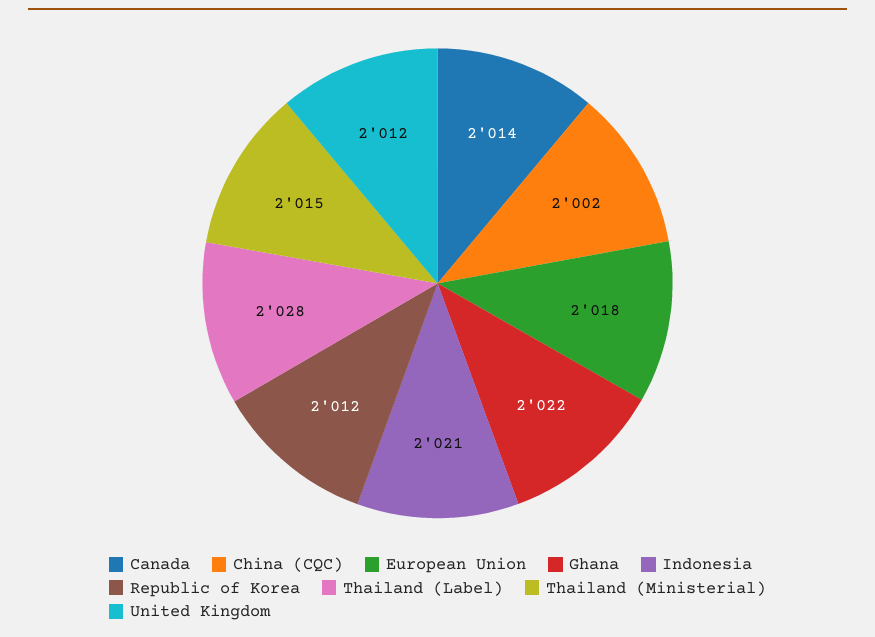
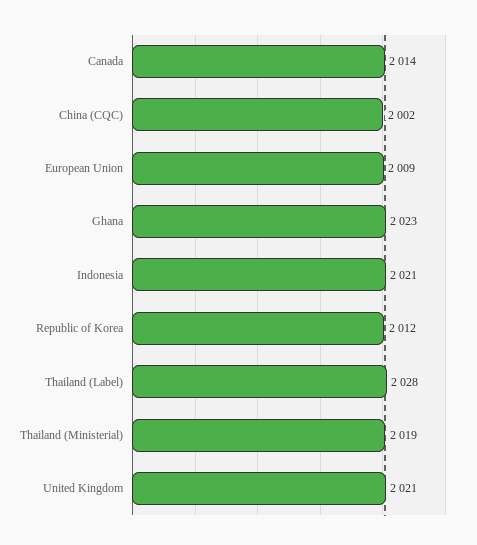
European Union: 2018 -> 2009
Ghana: 2022 -> 2023
Thailand (Ministerial): 2015 -> 2019
United Kingdom: 2012 -> 2021

